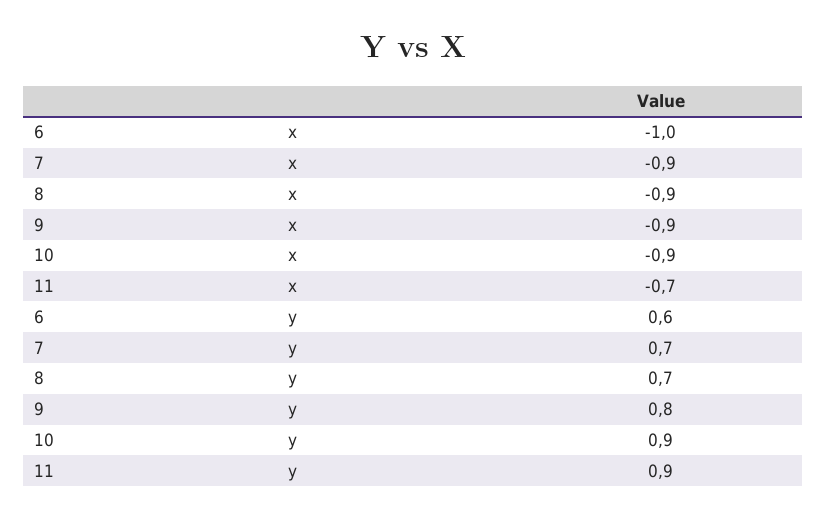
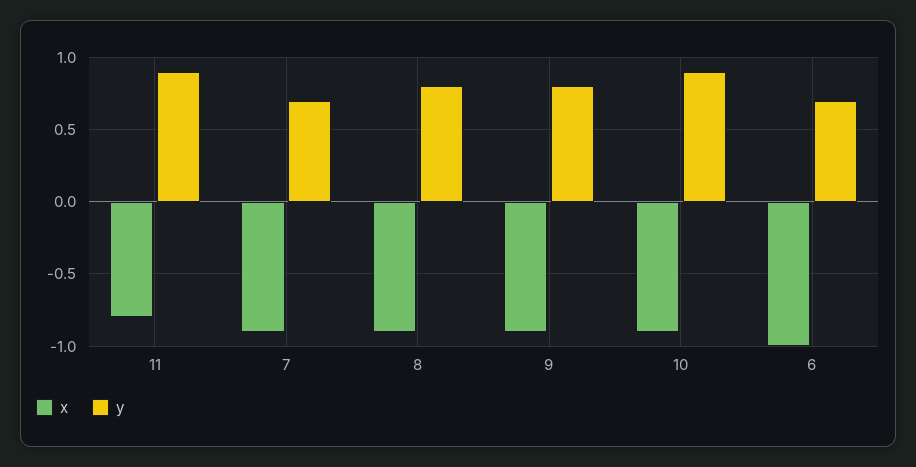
x, 11: -0.7 -> -0.8
y, 6: 0.6 -> 0.7
y, 8: 0.7 -> 0.8

